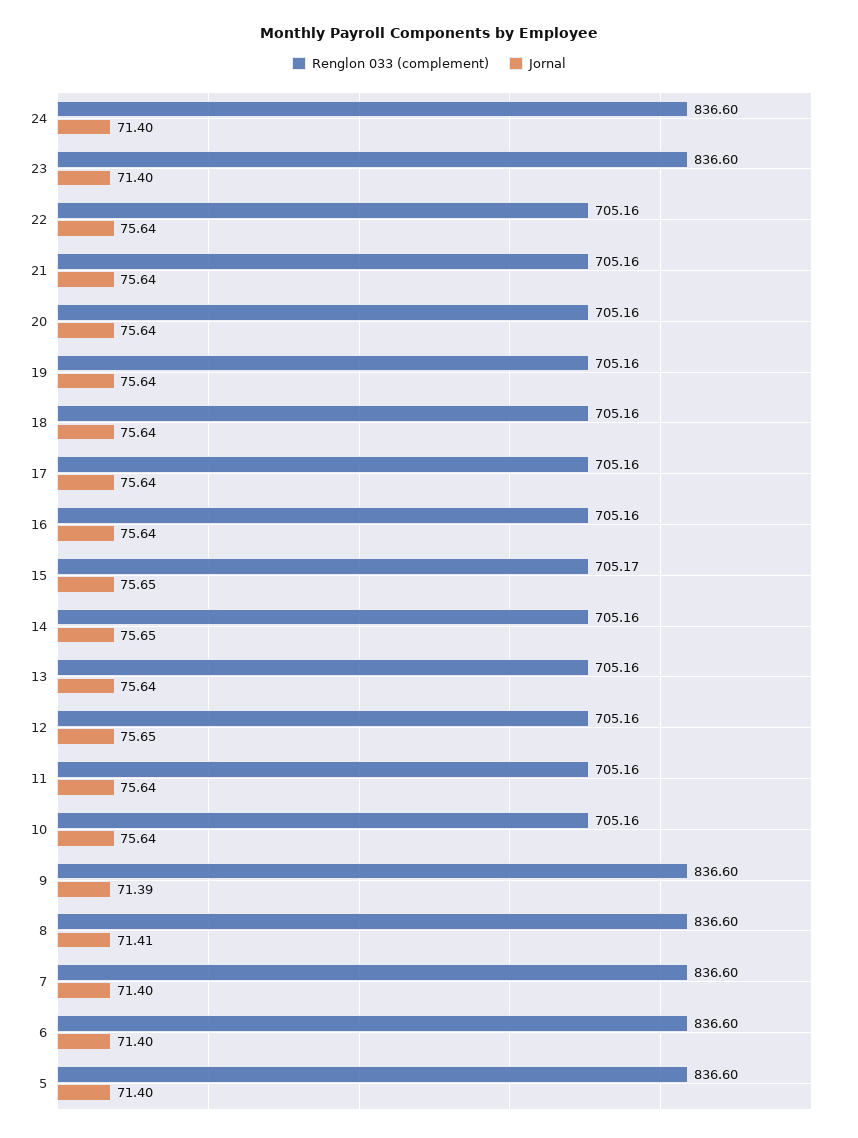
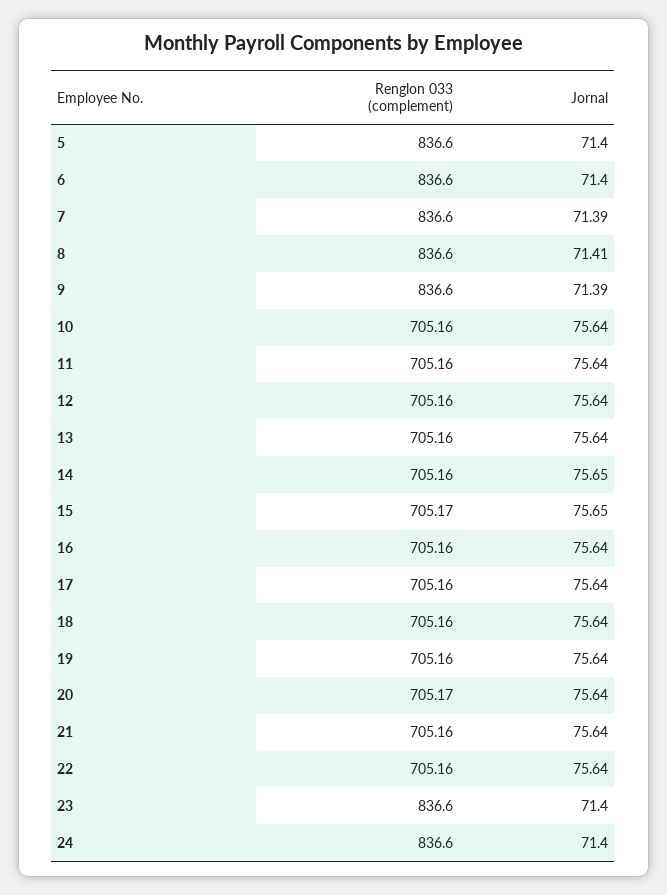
Renglon 033 (complement), 20: 705.16 -> 705.17
Jornal, 12: 75.65 -> 75.64
Jornal, 7: 71.4 -> 71.39

